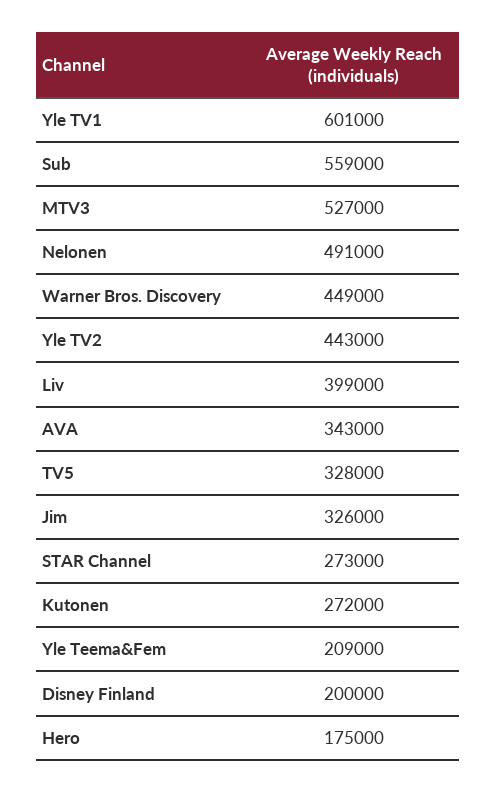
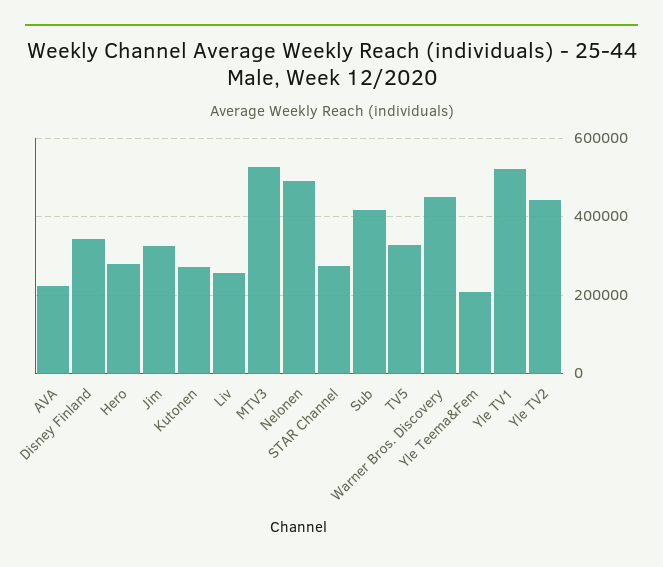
Yle TV1: 601000 -> 520000
Sub: 559000 -> 420000
Liv: 399000 -> 260000
AVA: 343000 -> 220000
Disney Finland: 200000 -> 340000
Hero: 175000 -> 280000

